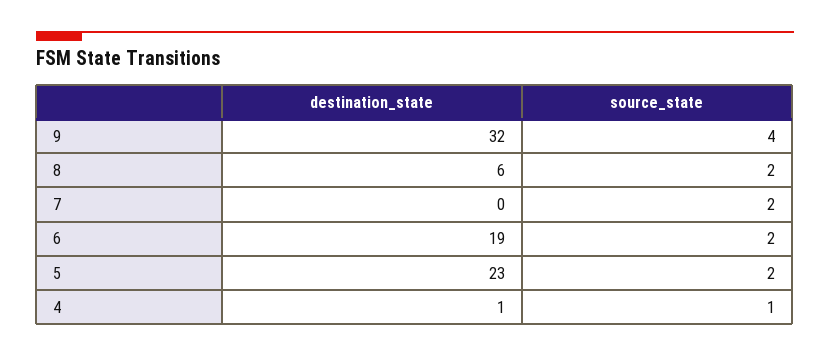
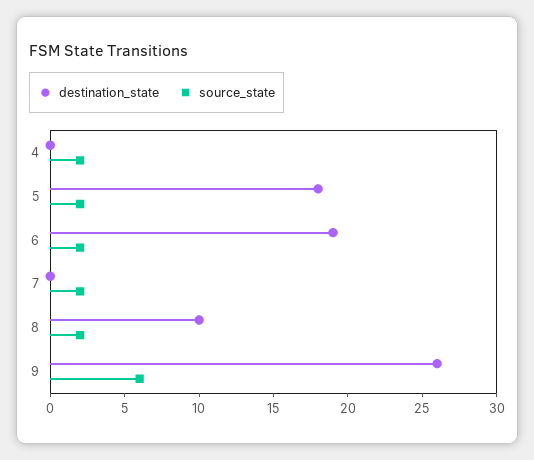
destination_state, 9: 32 -> 26
source_state, 9: 4 -> 6
destination_state, 8: 6 -> 10
destination_state, 5: 23 -> 18
destination_state, 4: 1 -> 0
source_state, 4: 1 -> 2

